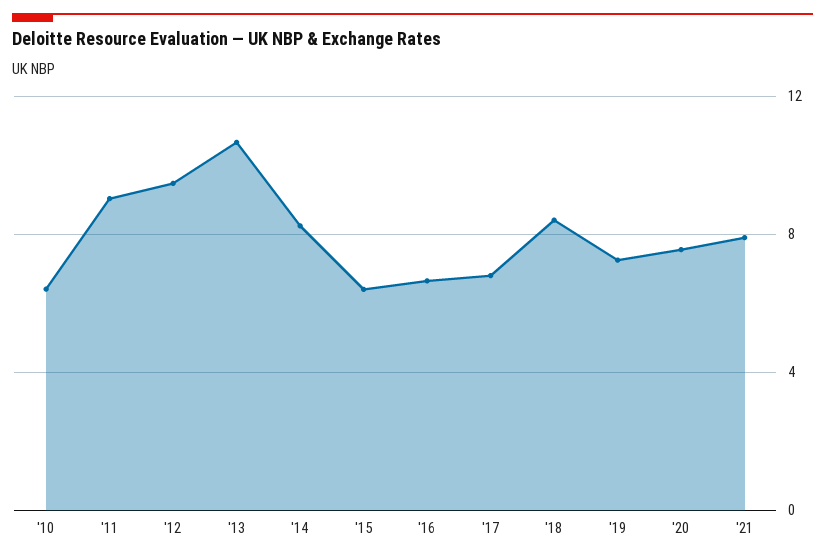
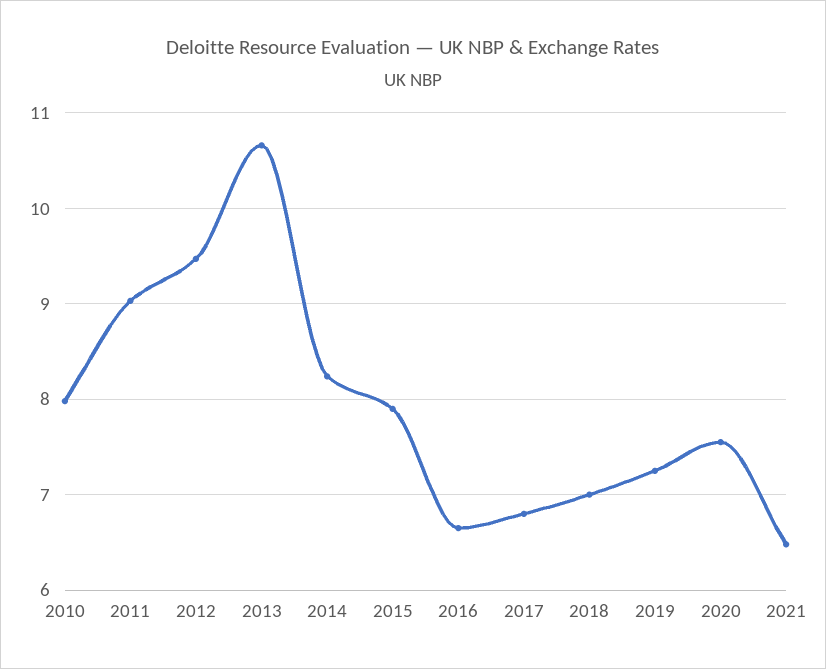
'10: 6.5 -> 8
'15: 6.5 -> 7.9
'18: 8.5 -> 7
'21: 8 -> 6.5

